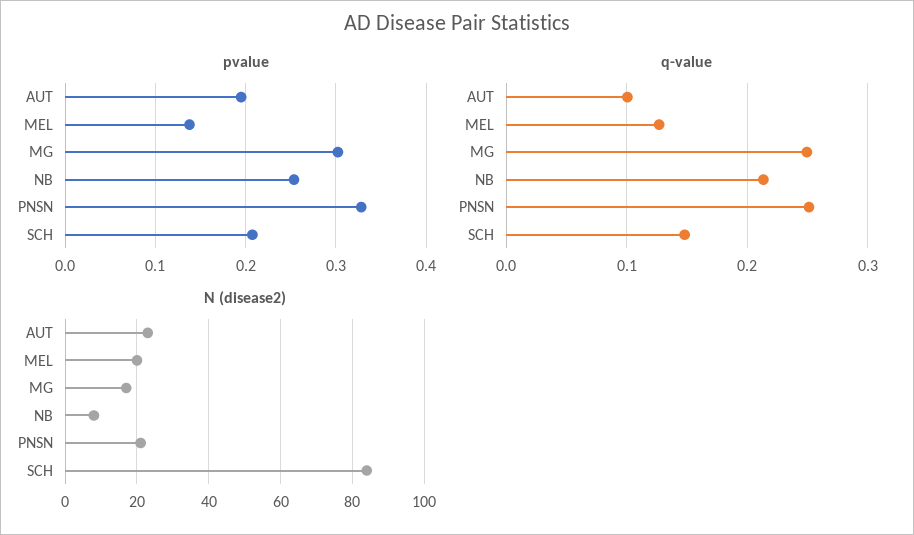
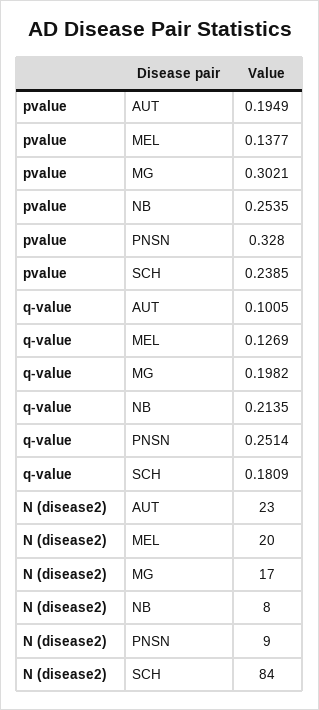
pvalue, SCH: 0.21 -> 0.2385
q-value, MG: 0.25 -> 0.1982
q-value, SCH: 0.15 -> 0.1809
N (disease2), PNSN: 20 -> 9

